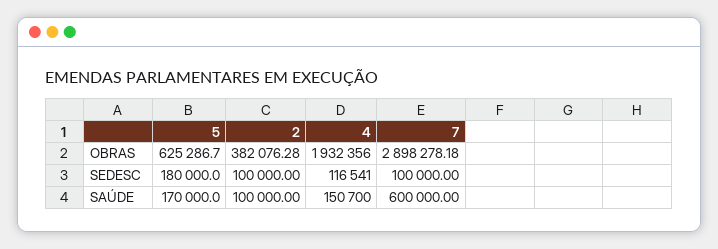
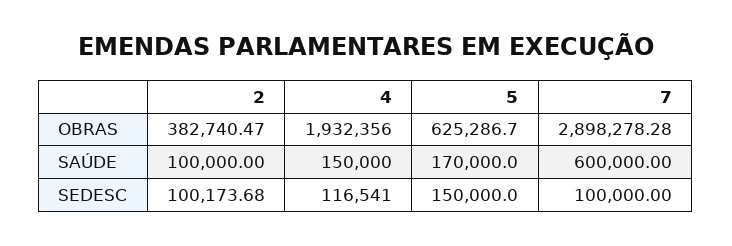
2, OBRAS: 382076.28 -> 382740.47
7, OBRAS: 2898278.18 -> 2898278.28
5, SEDESC: 180000 -> 150000
2, SEDESC: 100000 -> 100173.68
4, SAÚDE: 150700 -> 150000

